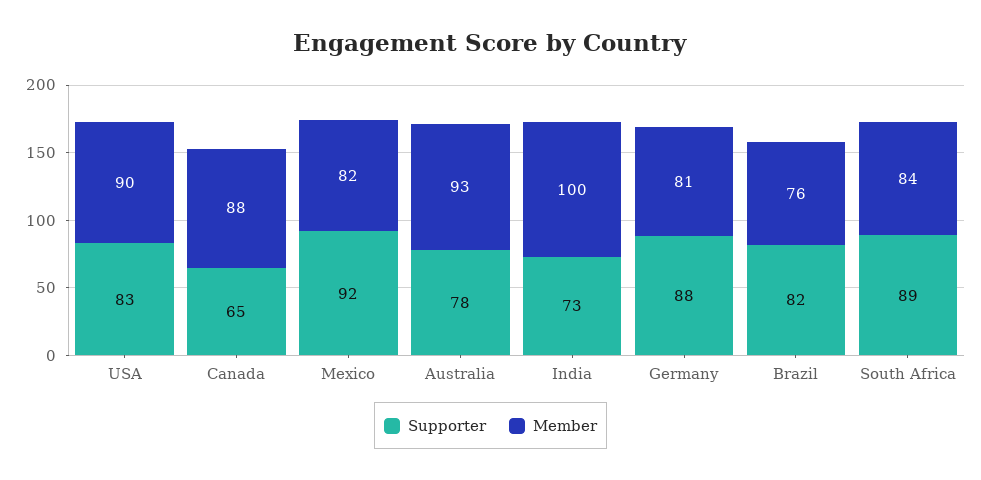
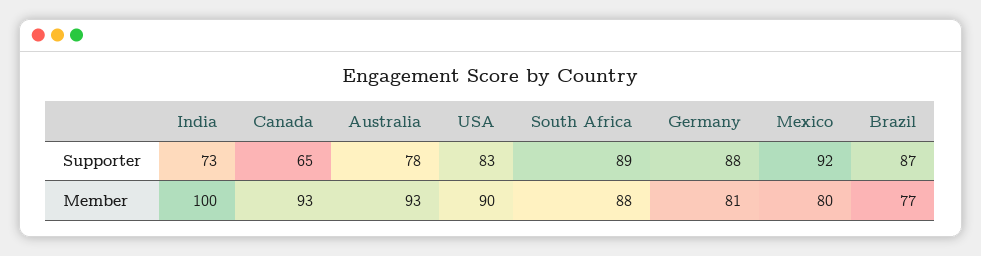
Member, Canada: 88 -> 93
Member, Mexico: 82 -> 80
Supporter, Brazil: 82 -> 87
Member, Brazil: 76 -> 77
Member, South Africa: 84 -> 88

